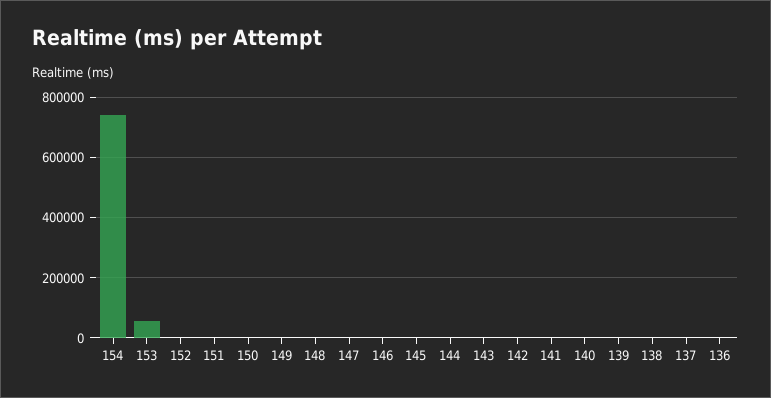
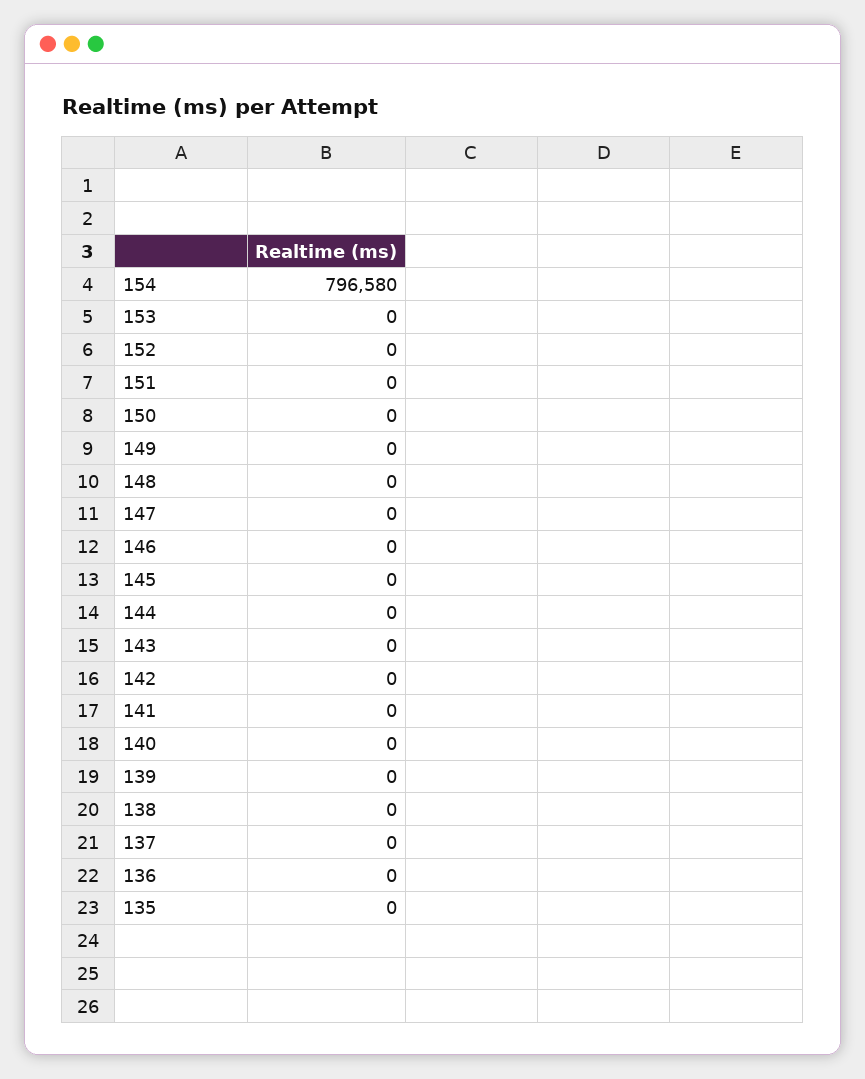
154: 740000 -> 796580
153: 60000 -> 0
135: none -> 0

